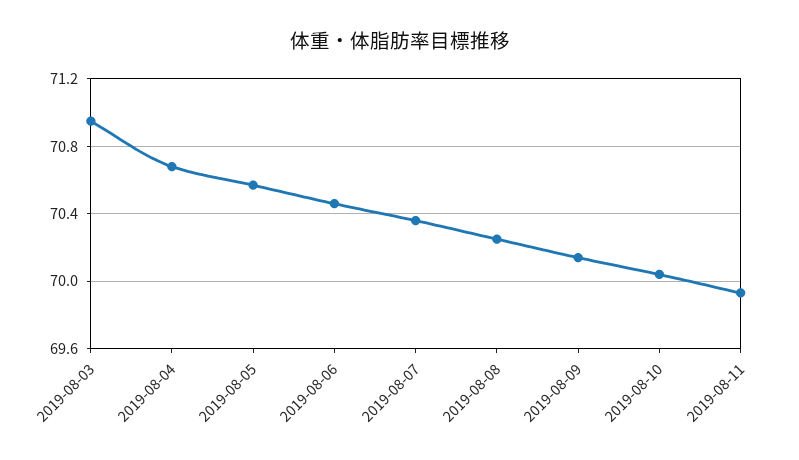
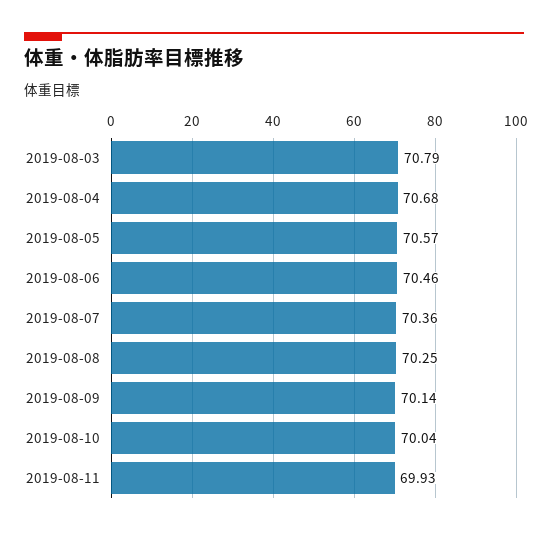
2019-08-03: 70.95 -> 70.79

